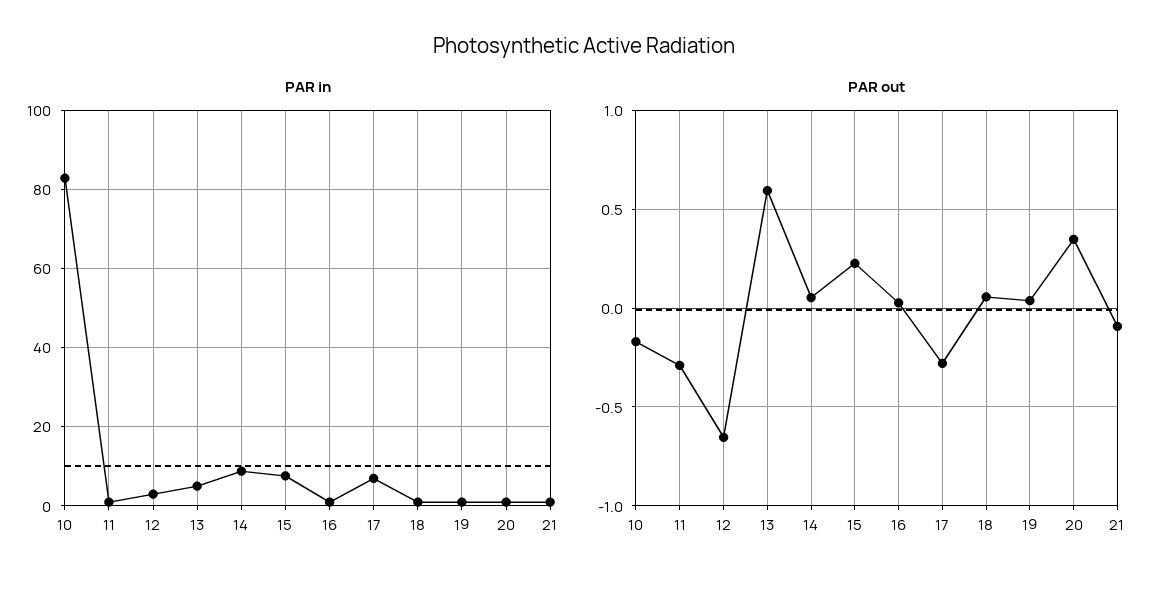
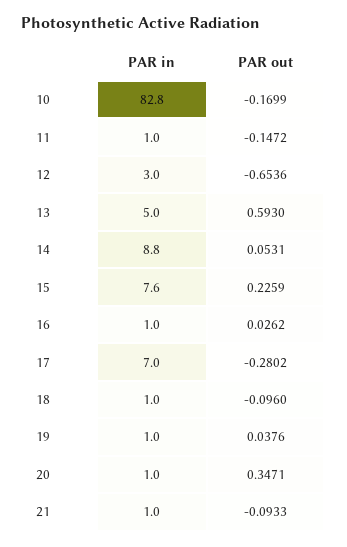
PAR out, 11: -0.3 -> -0.1472
PAR out, 18: 0.05 -> -0.096

